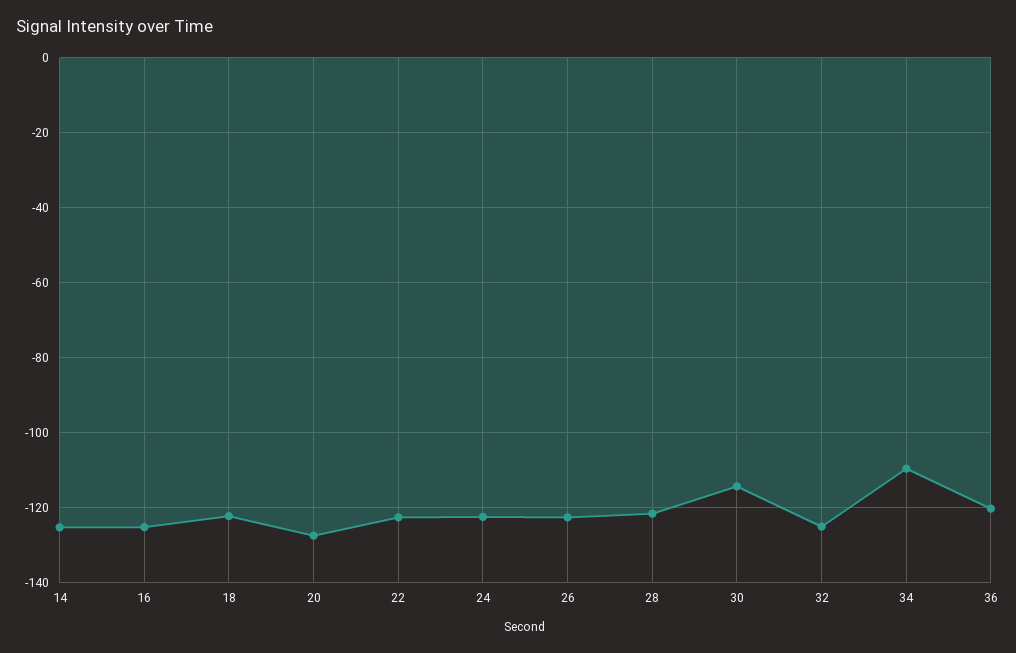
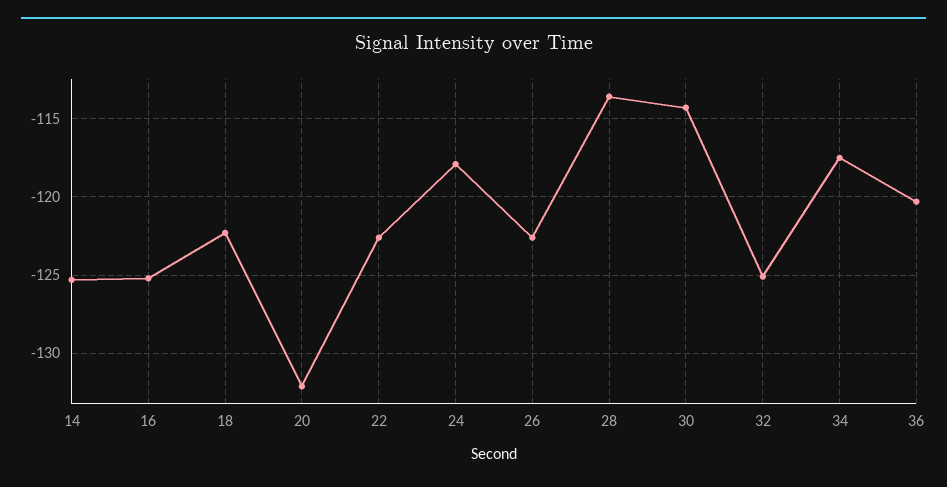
20: -128 -> -132
24: -122 -> -118
28: -122 -> -113.5
34: -110 -> -117.5

